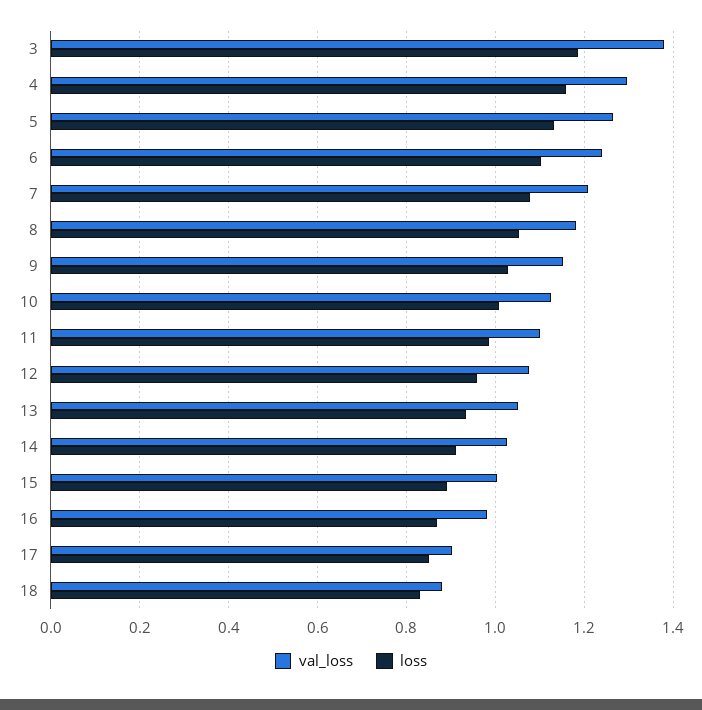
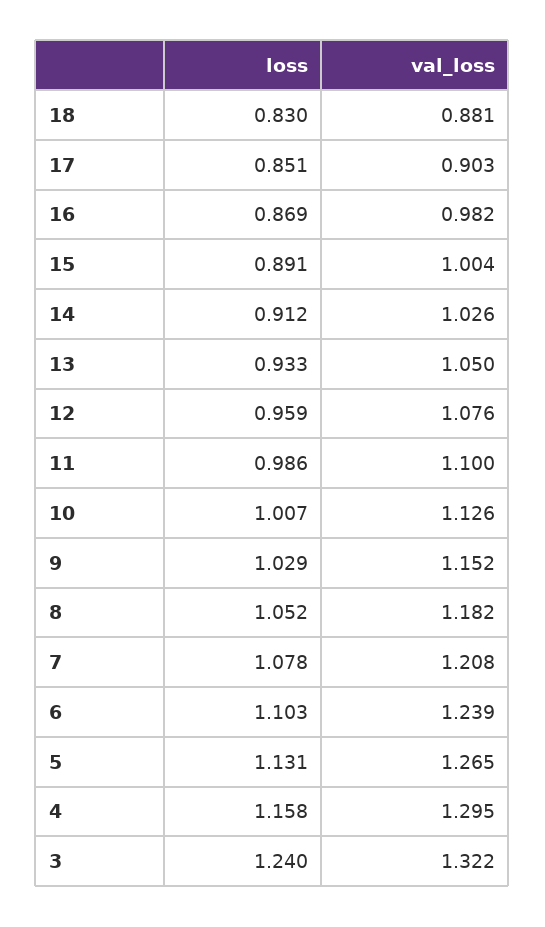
val_loss, 3: 1.38 -> 1.322
loss, 3: 1.18 -> 1.24

